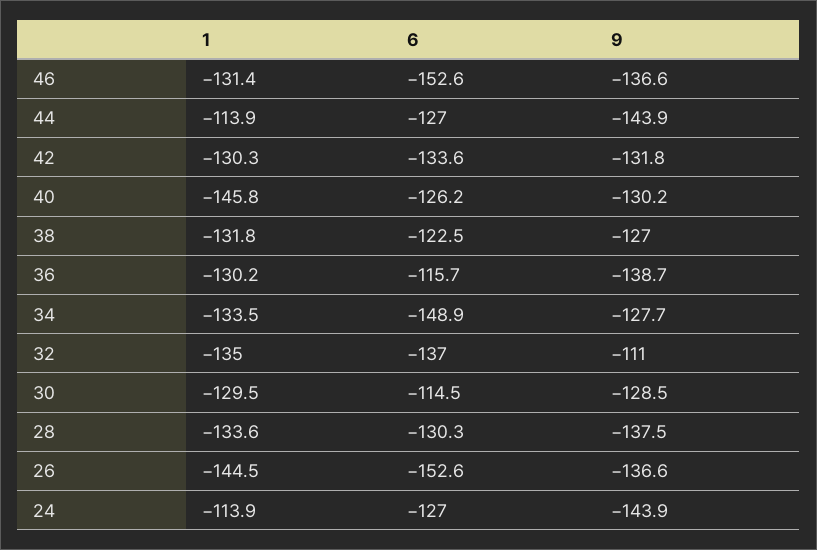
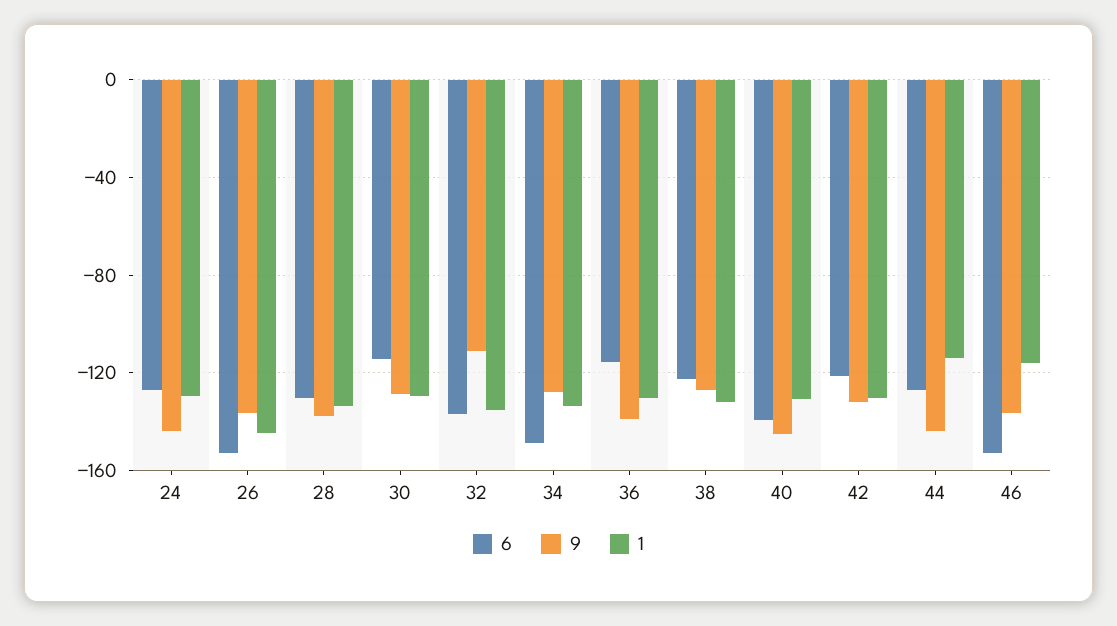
1, 46: -131.4 -> -115
6, 42: -133.6 -> -120
1, 40: -145.8 -> -130
6, 40: -126.2 -> -140
9, 40: -130.2 -> -145
1, 24: -113.9 -> -130

